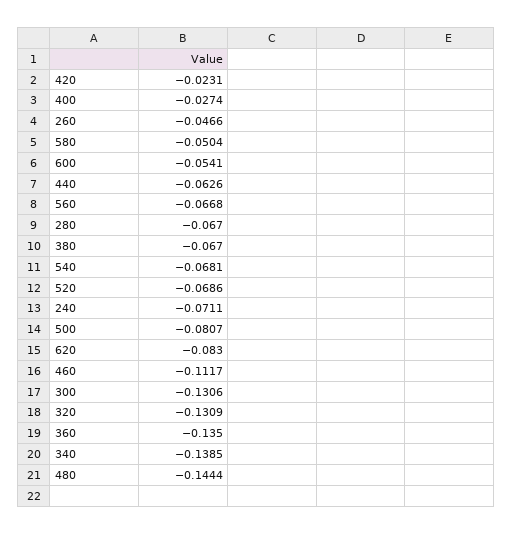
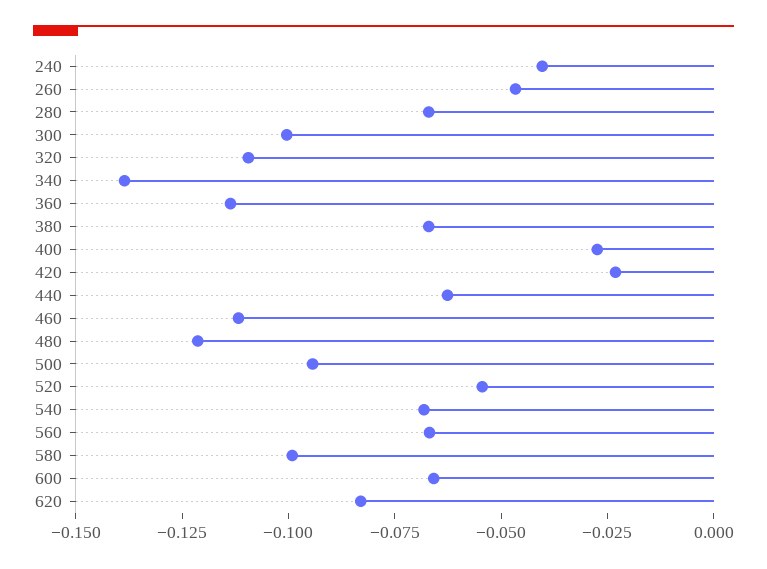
580: -0.0504 -> -0.1
600: -0.0541 -> -0.065
520: -0.0686 -> -0.055
240: -0.0711 -> -0.04
500: -0.0807 -> -0.095
300: -0.1306 -> -0.1
320: -0.1309 -> -0.11
360: -0.135 -> -0.115
480: -0.1444 -> -0.12

